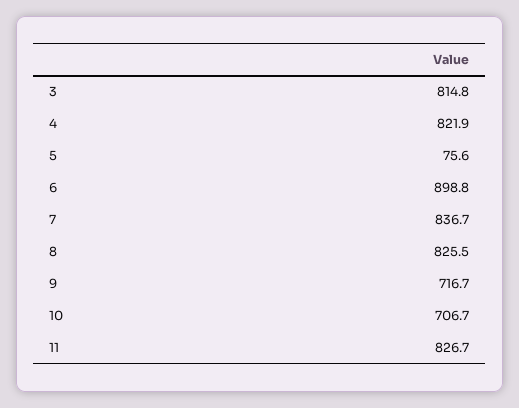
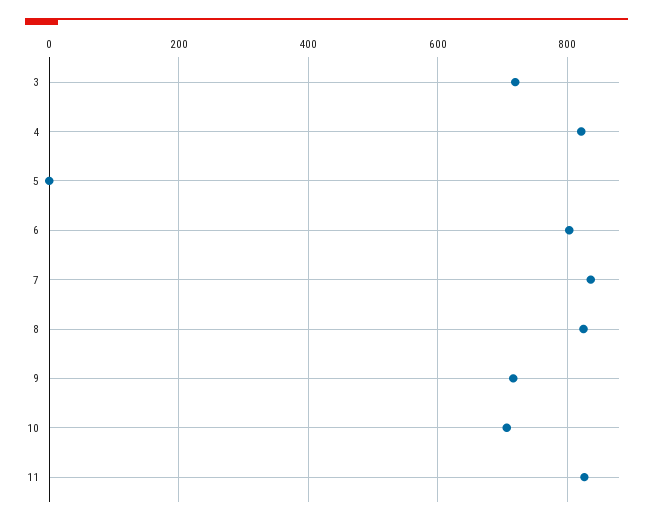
3: 814.8 -> 720
5: 75.6 -> 0
6: 898.8 -> 800

